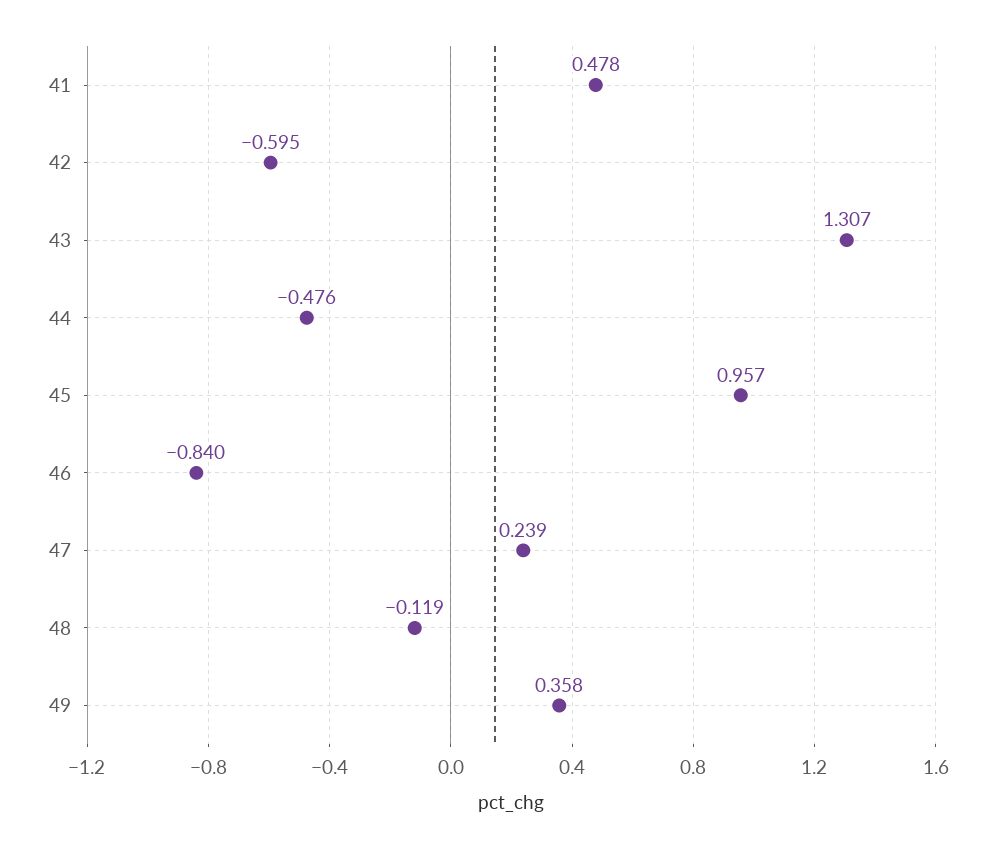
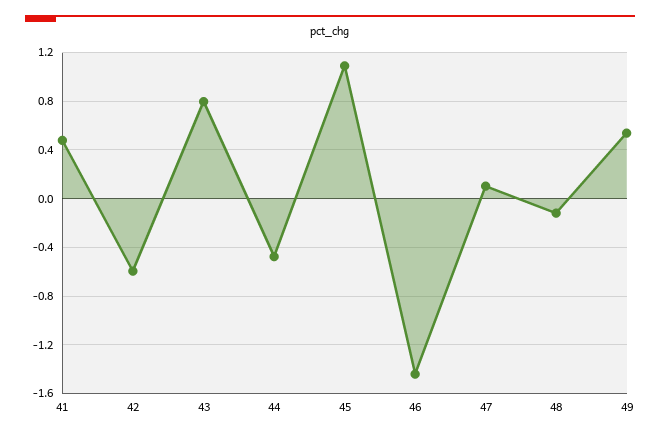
43: 1.307 -> 0.8
45: 0.957 -> 1.1
46: -0.84 -> -1.45
47: 0.239 -> 0.1
49: 0.358 -> 0.55

